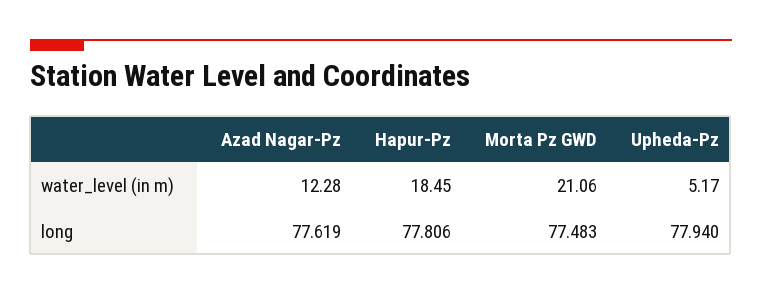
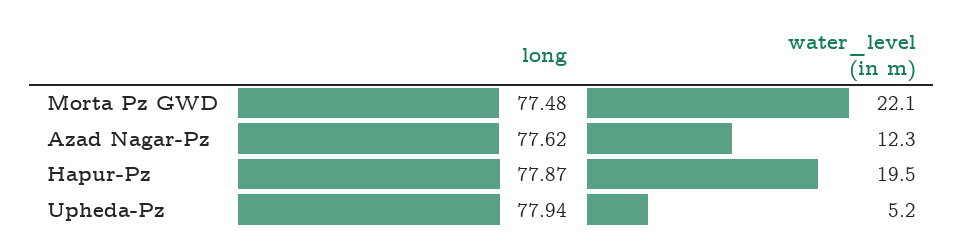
Hapur-Pz, water_level (in m): 18.45 -> 19.5
Morta Pz GWD, water_level (in m): 21.06 -> 22.1
Hapur-Pz, long: 77.806 -> 77.87

